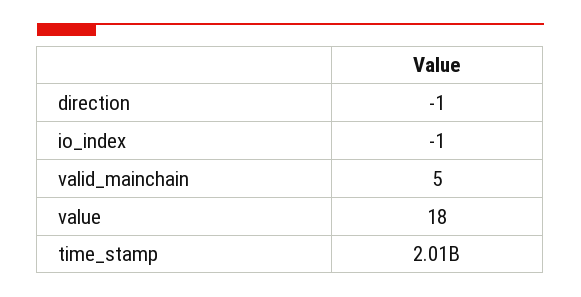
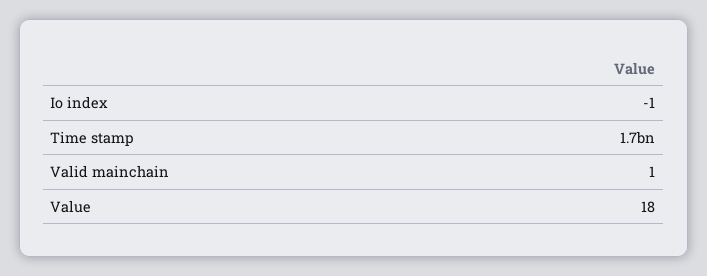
direction: -1 -> none
valid_mainchain: 5 -> 1
time_stamp: 2010000000 -> 1700000000

